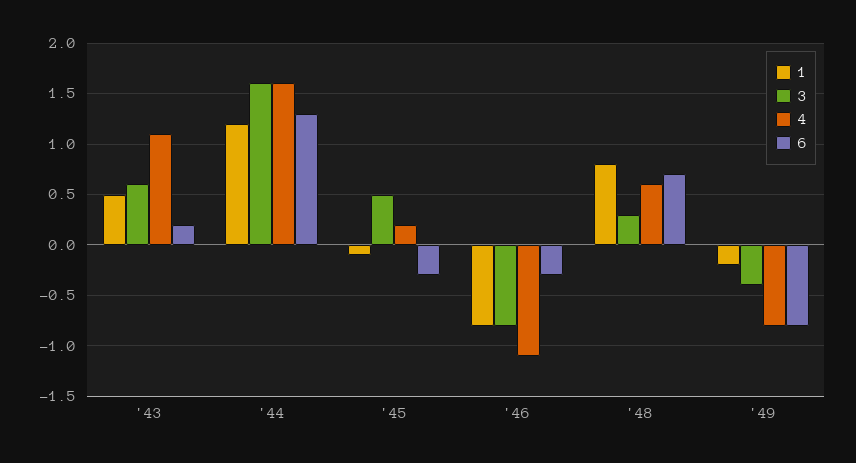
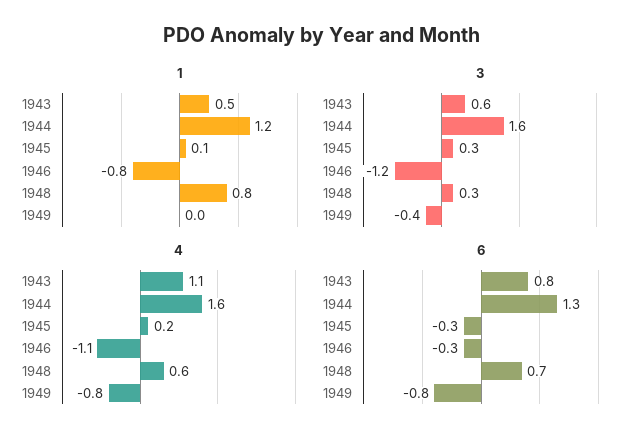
6, '43: 0.2 -> 0.8
1, '45: -0.1 -> 0.1
3, '45: 0.5 -> 0.3
3, '46: -0.8 -> -1.2
1, '49: -0.2 -> 0

